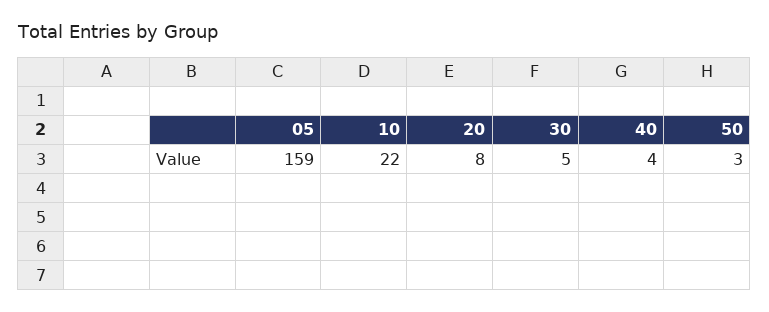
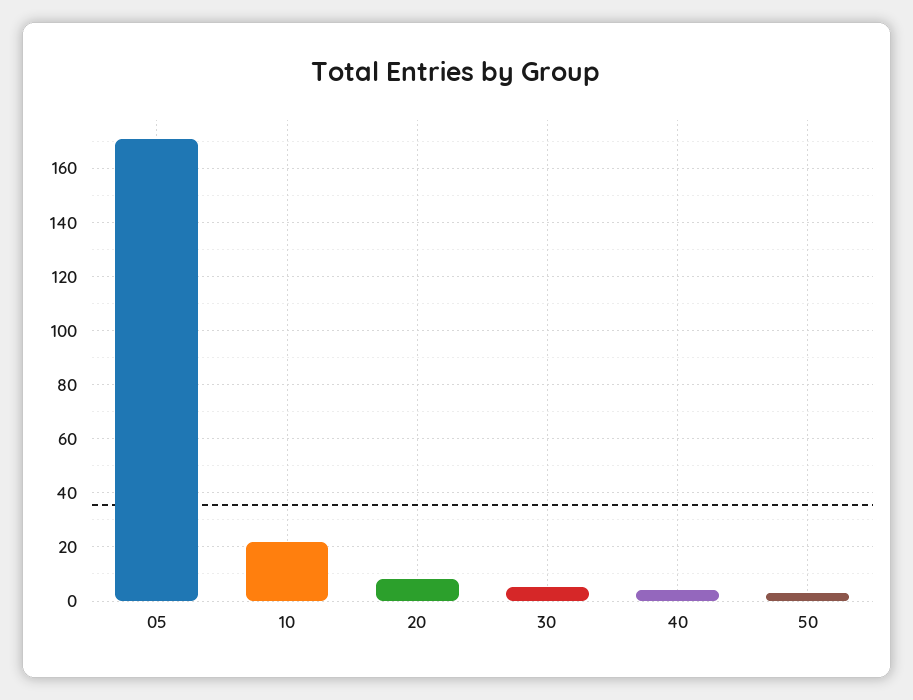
05: 159 -> 170

